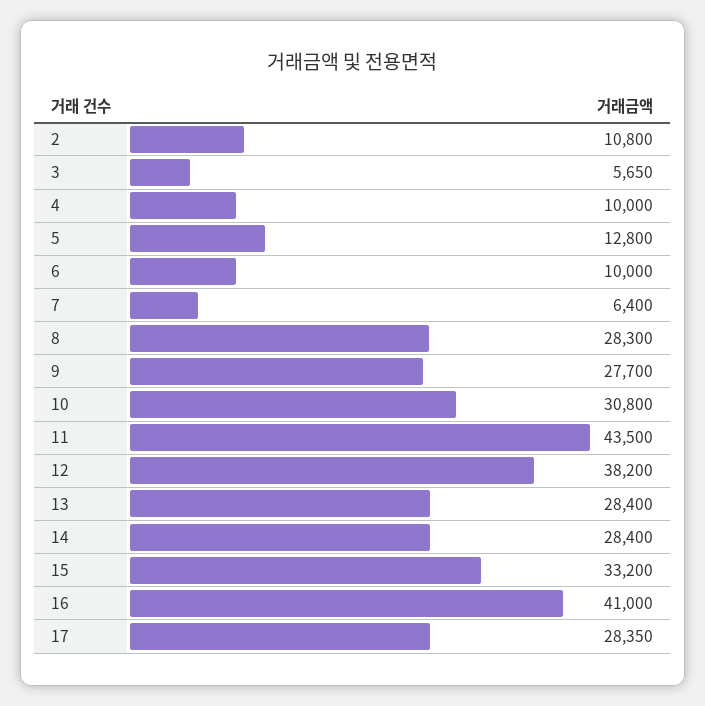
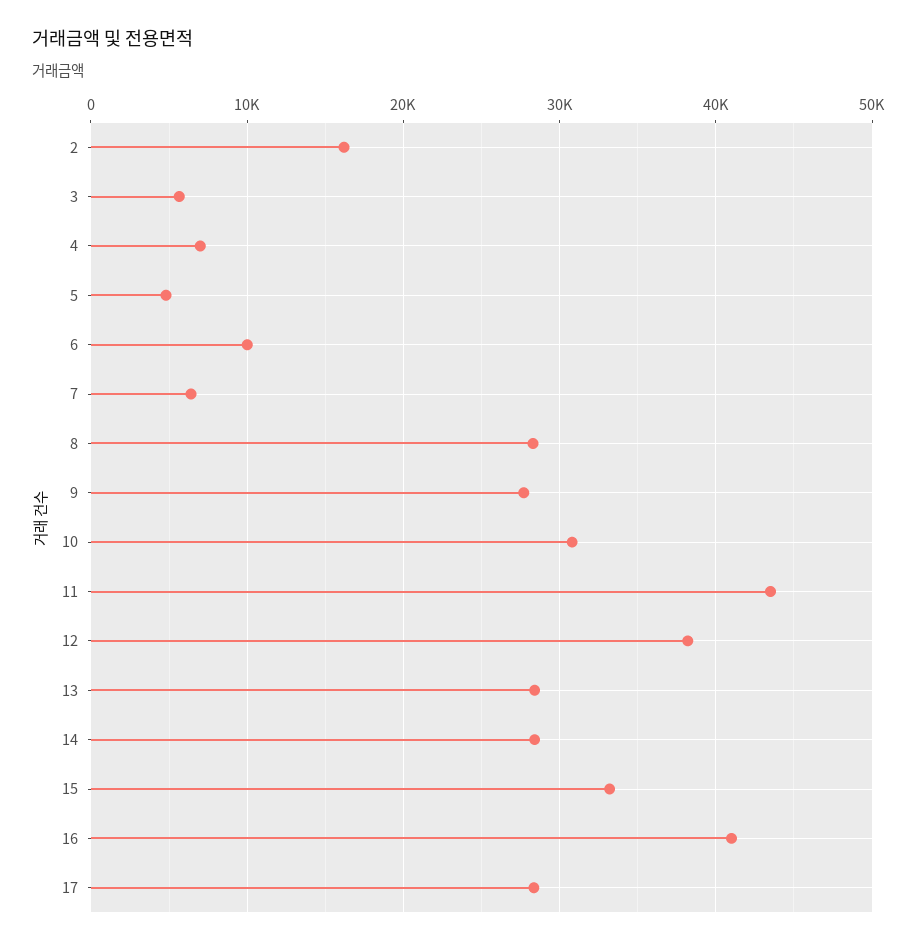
2: 10800 -> 16000
4: 10000 -> 7000
5: 12800 -> 5000

